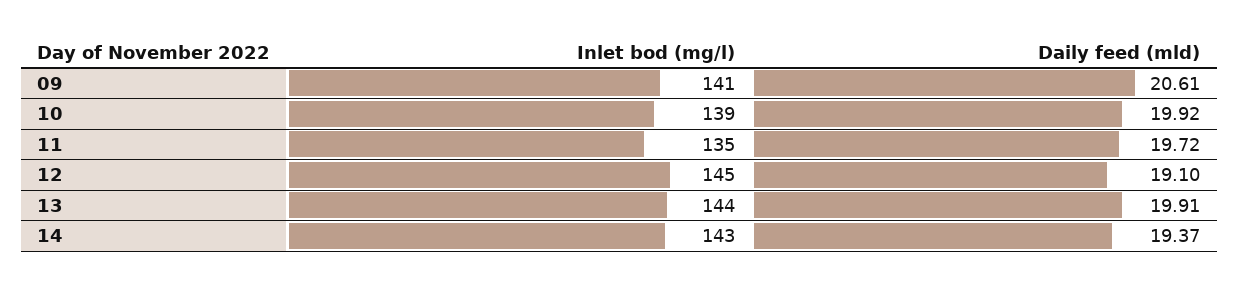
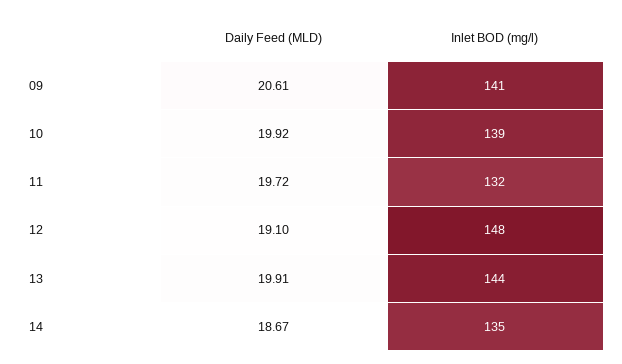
Inlet bod (mg/l), 11: 135 -> 132
Inlet bod (mg/l), 12: 145 -> 148
Inlet bod (mg/l), 14: 143 -> 135
Daily feed (mld), 14: 19.37 -> 18.67

